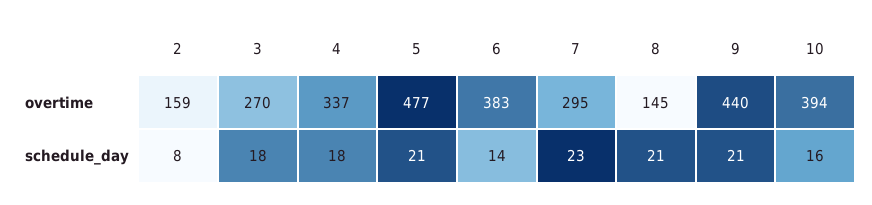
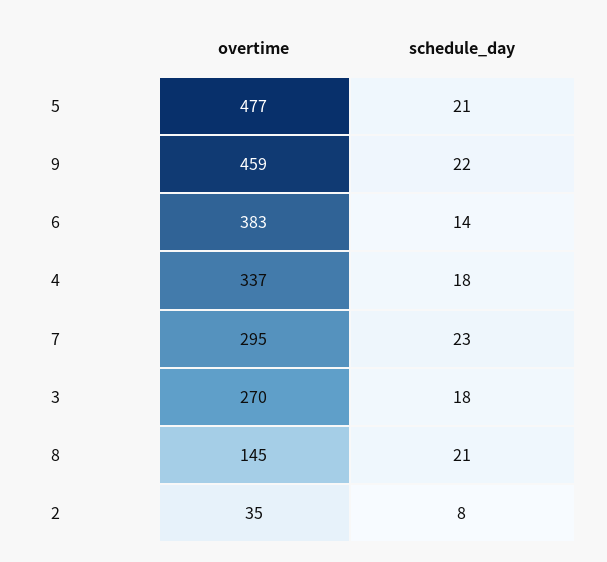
2, overtime: 159 -> 35
9, overtime: 440 -> 459
10, overtime: 394 -> none
9, schedule_day: 21 -> 22
10, schedule_day: 16 -> none

